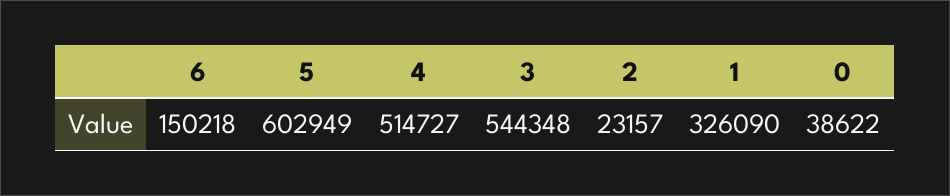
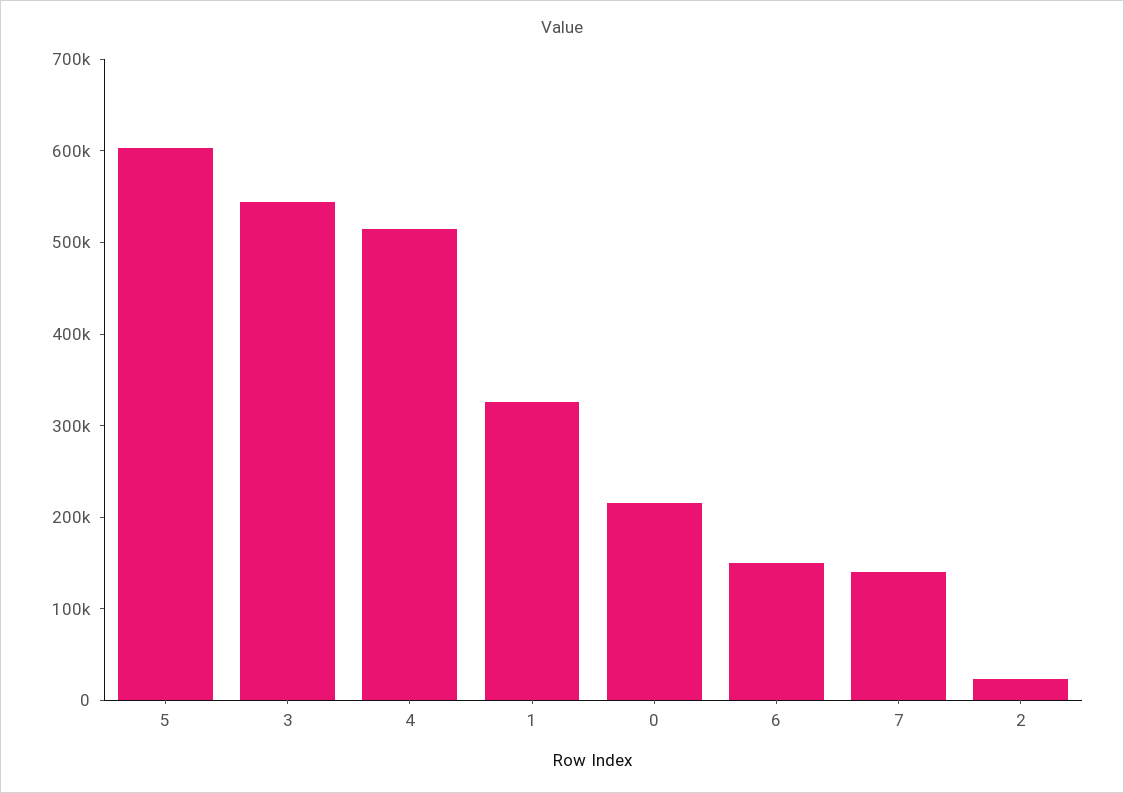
0: 38622 -> 220000
7: none -> 140000

